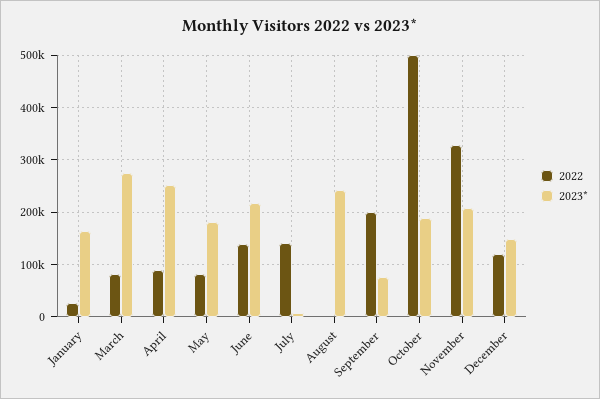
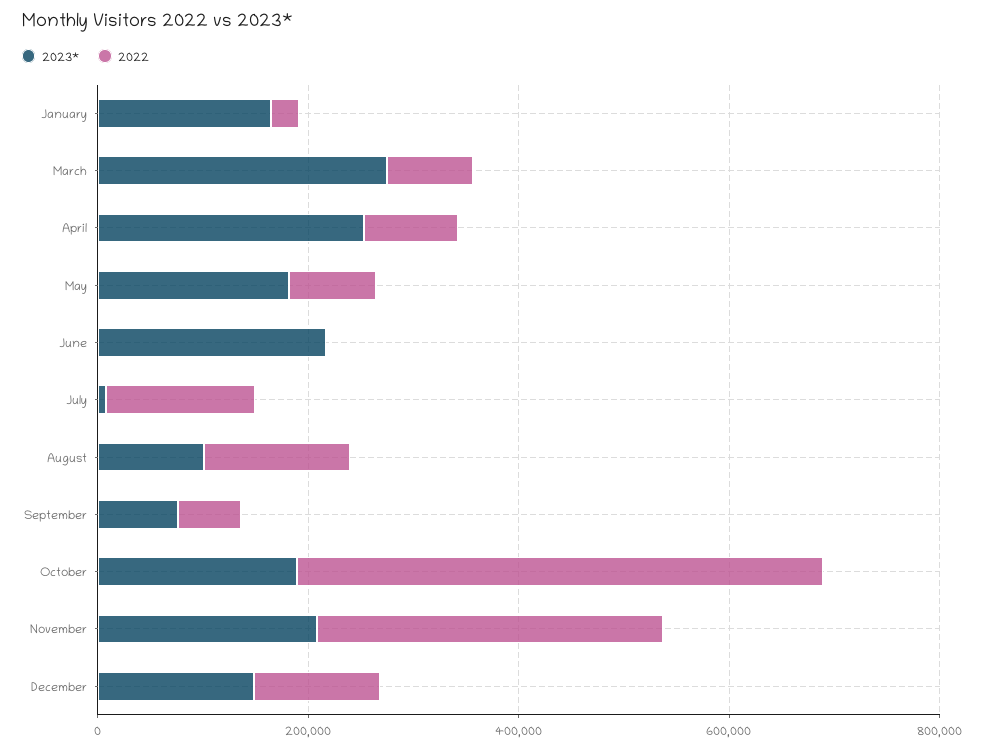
2022, June: 140000 -> 0
2022, August: 0 -> 150000
2023*, August: 240000 -> 100000
2022, September: 200000 -> 50000

